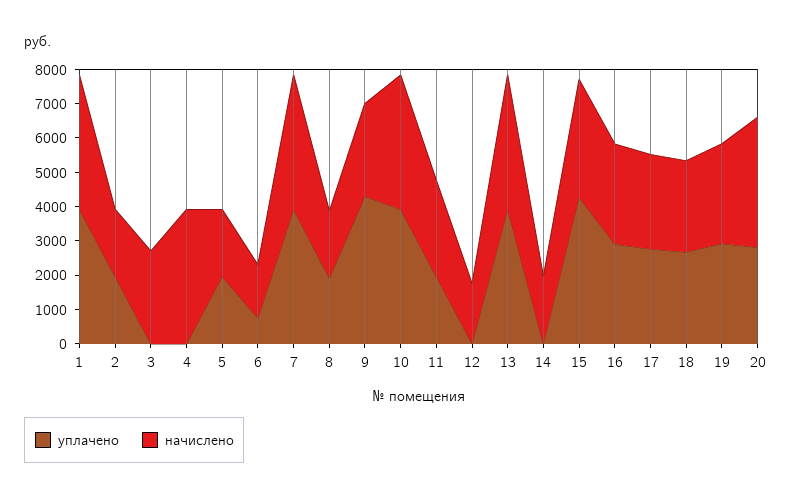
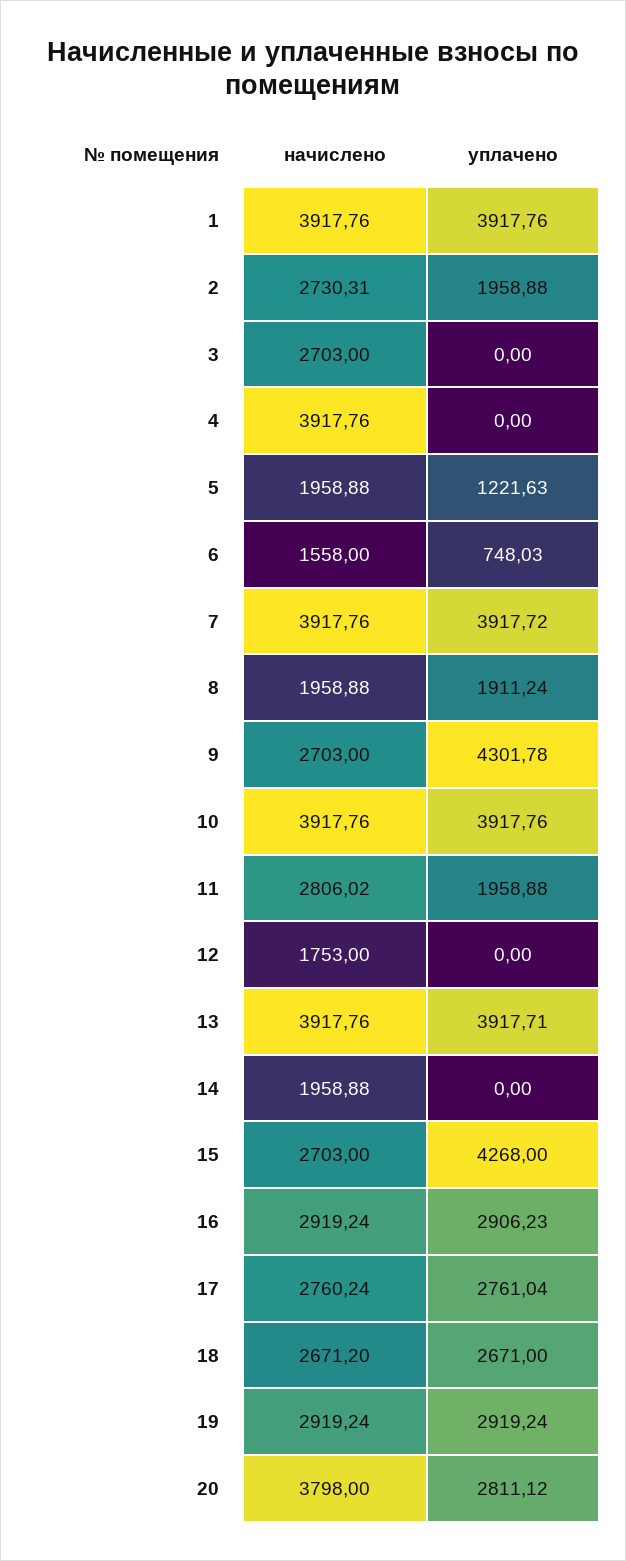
начислено, 2: 2000 -> 2730.31
уплачено, 5: 2000 -> 1221.63
начислено, 15: 3500 -> 2703

